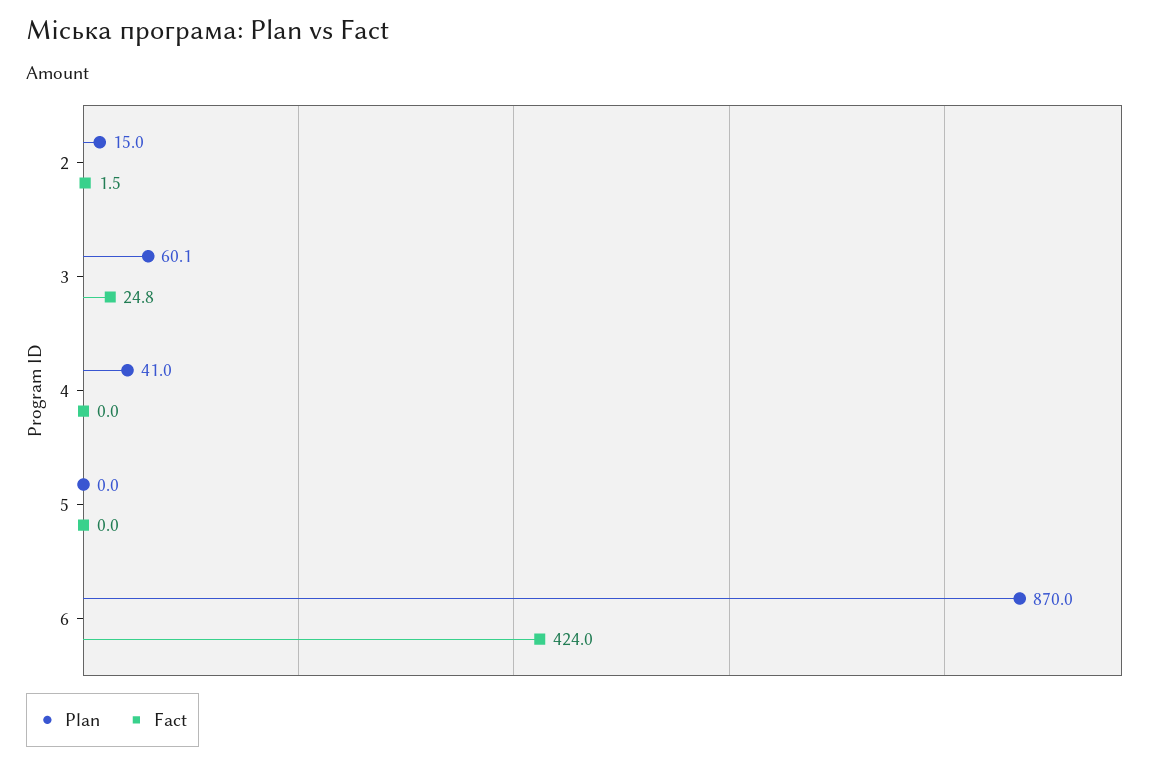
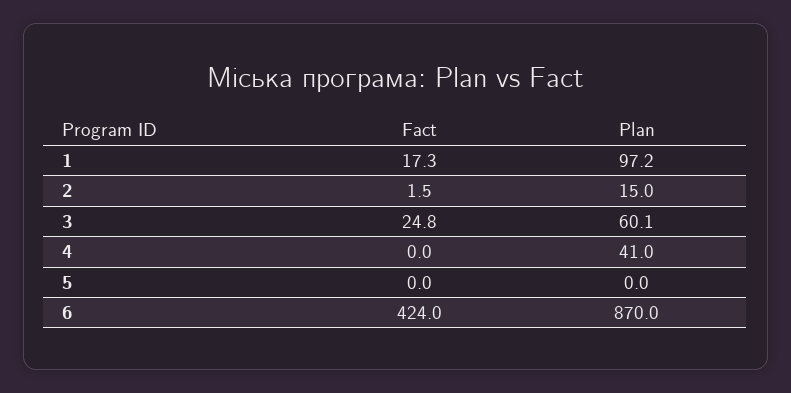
Fact, 1: none -> 17.3
Plan, 1: none -> 97.2

